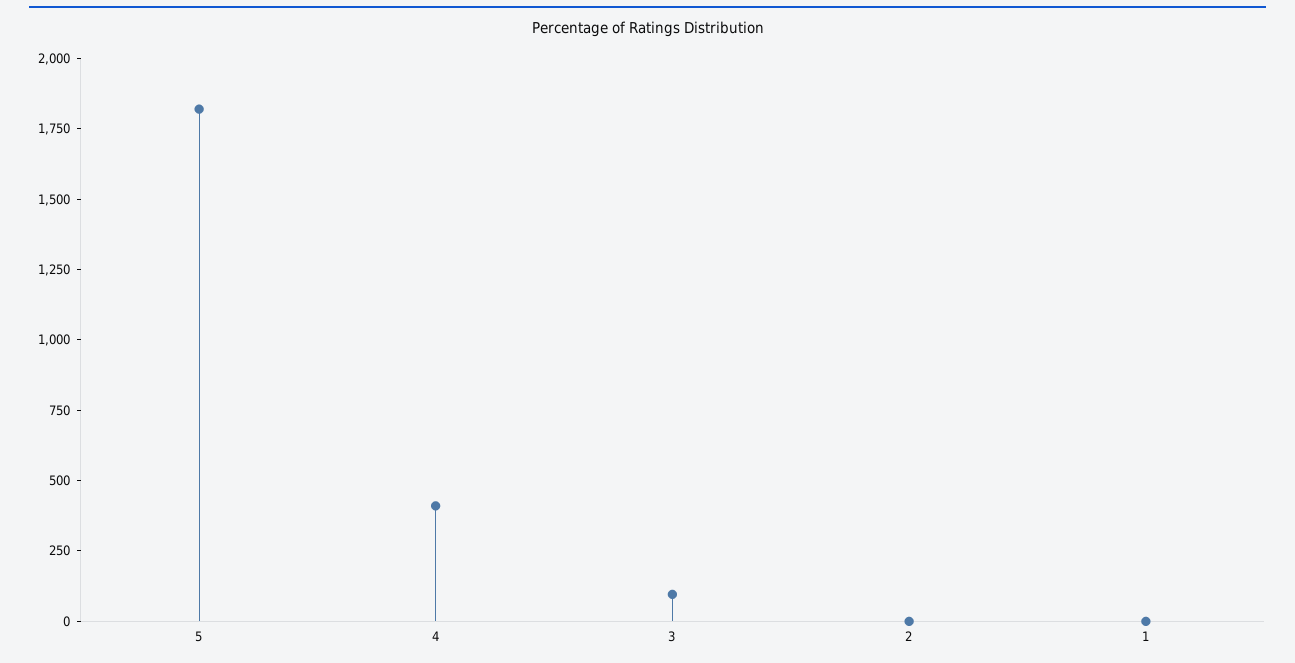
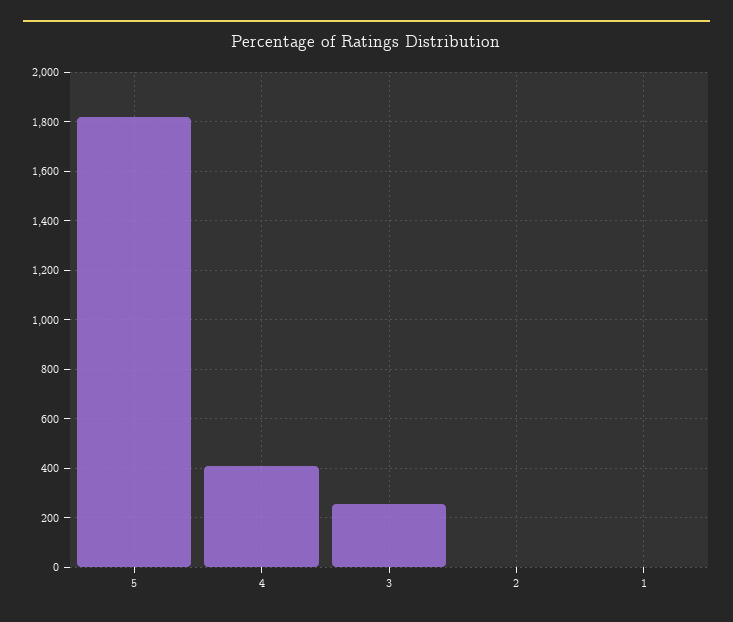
3: 100 -> 250

